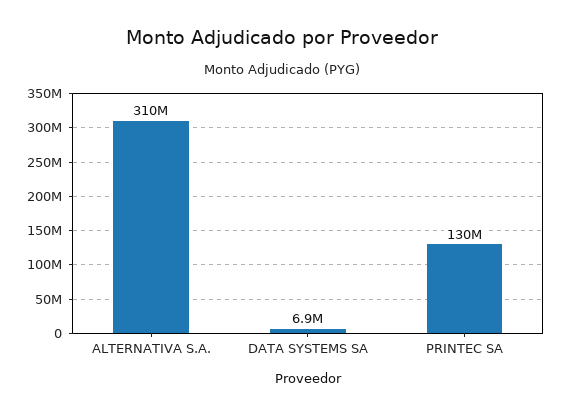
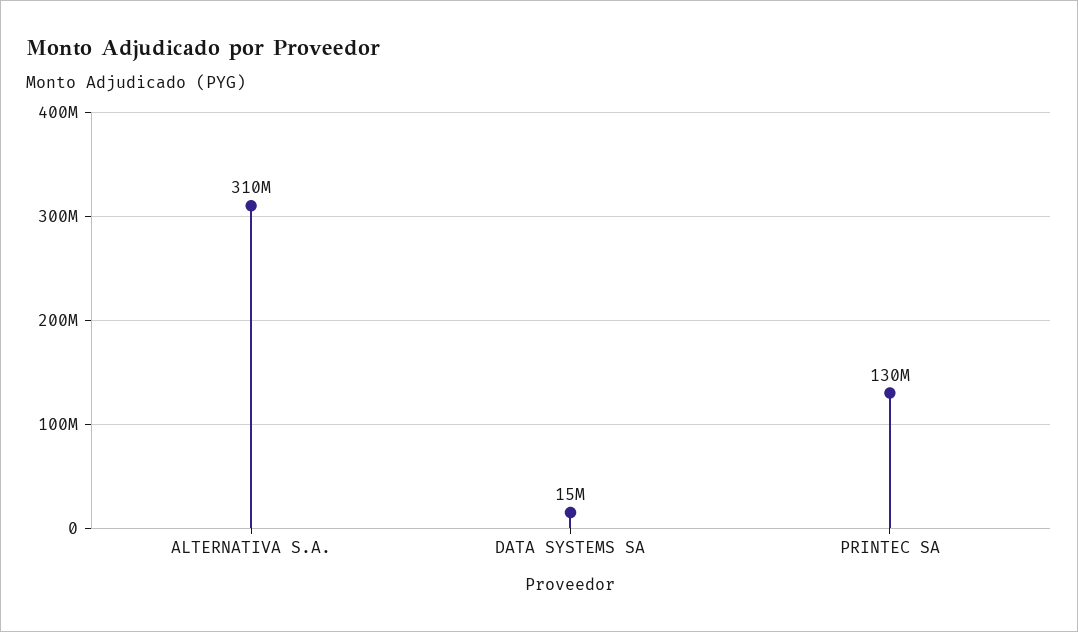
DATA SYSTEMS SA: 6900000 -> 15000000

